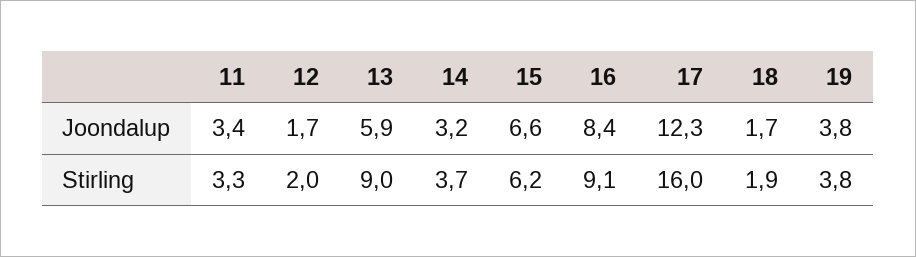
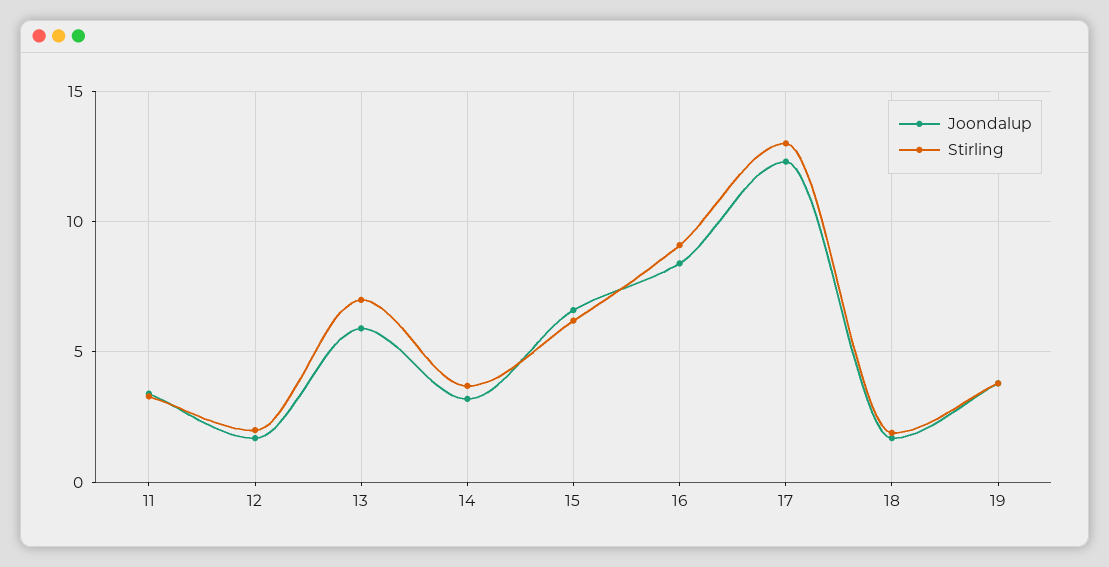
Stirling, 13: 9 -> 7
Stirling, 17: 16 -> 13

